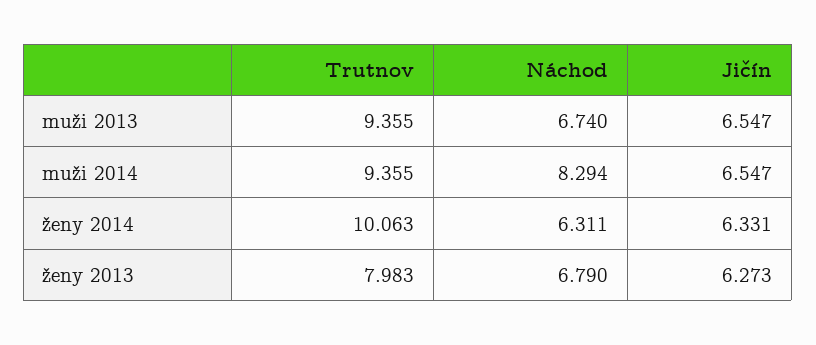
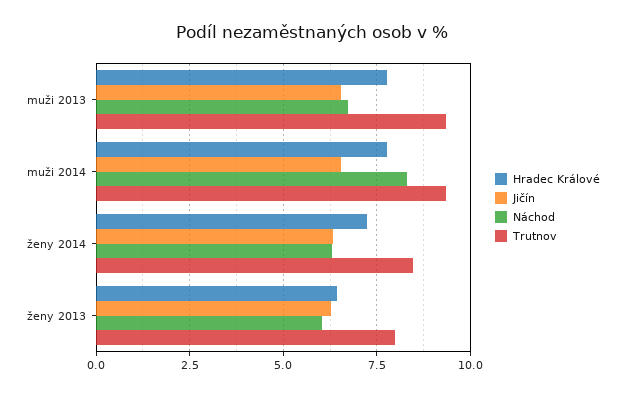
Trutnov, ženy 2014: 10.063 -> 8.5
Náchod, ženy 2013: 6.79 -> 6
Hradec Králové, muži 2013: none -> 7.75
Hradec Králové, muži 2014: none -> 7.75
Hradec Králové, ženy 2014: none -> 7.25
Hradec Králové, ženy 2013: none -> 6.5

